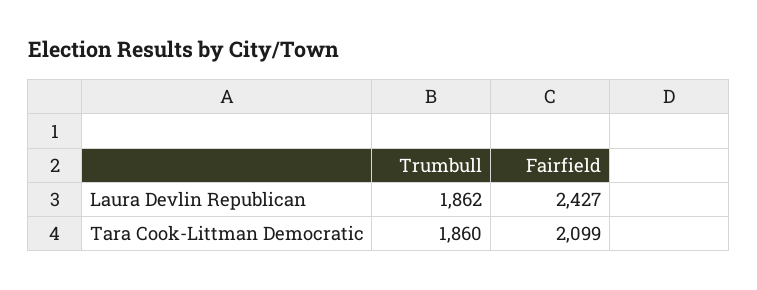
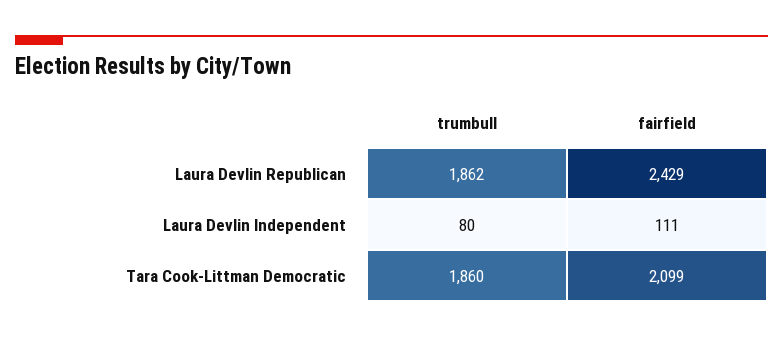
Fairfield, Laura Devlin Republican: 2427 -> 2429
Trumbull, Laura Devlin Independent: none -> 80
Fairfield, Laura Devlin Independent: none -> 111

